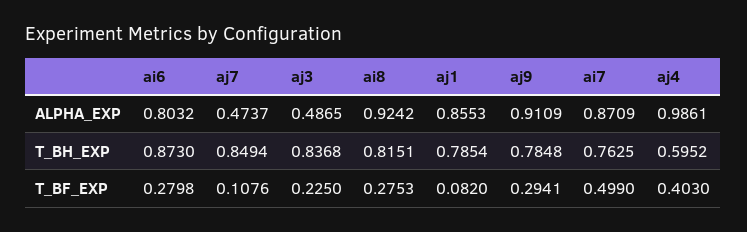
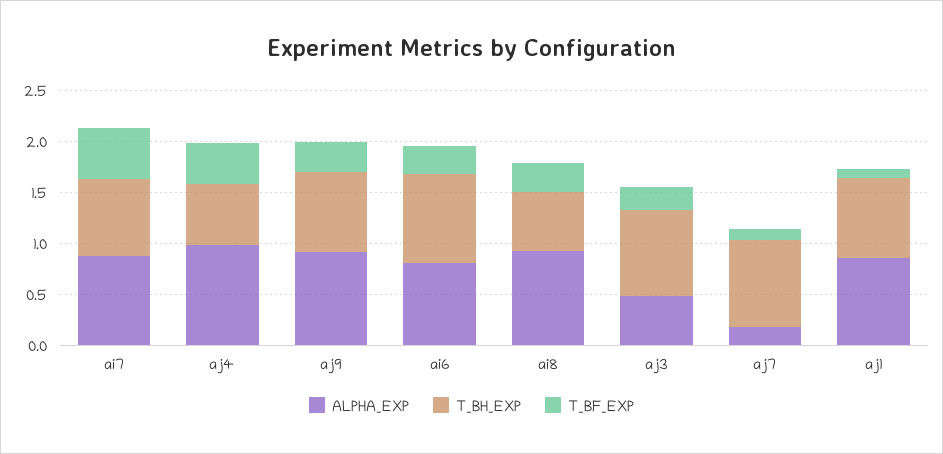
ALPHA_EXP, aj7: 0.4737 -> 0.2
T_BH_EXP, ai8: 0.8151 -> 0.6

